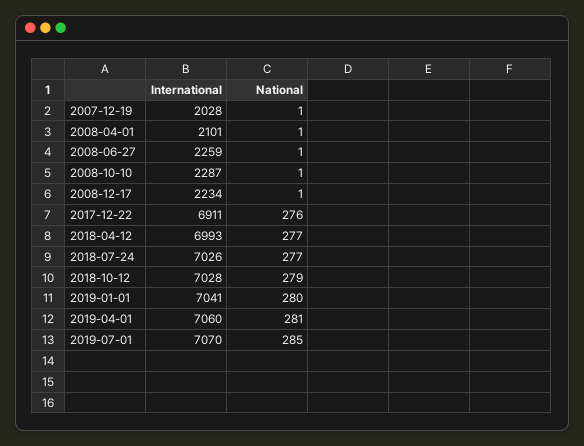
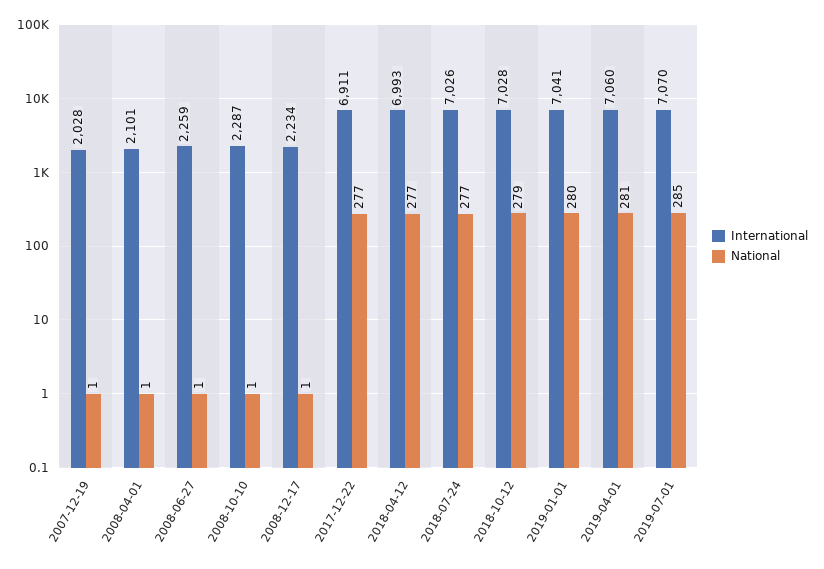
National, 2017-12-22: 276 -> 277

